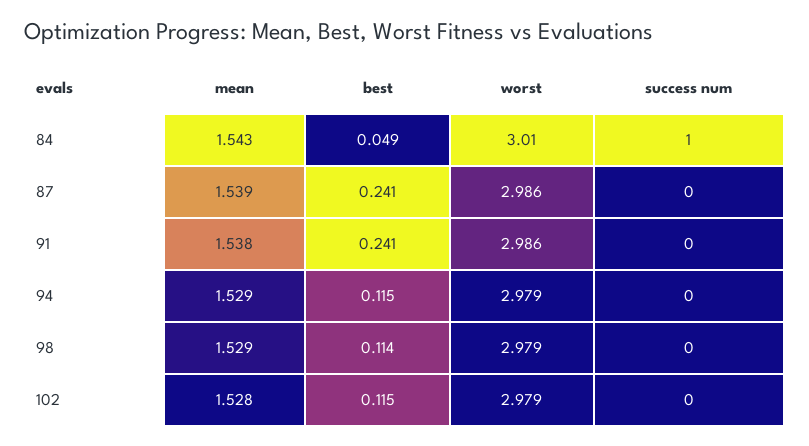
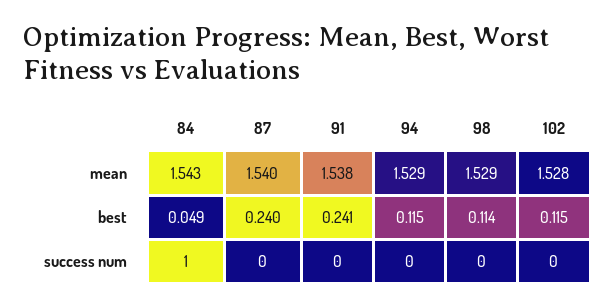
worst, 84: 3.01 -> none
mean, 87: 1.539 -> 1.54
best, 87: 0.241 -> 0.24
worst, 87: 2.986 -> none
worst, 91: 2.986 -> none
worst, 94: 2.979 -> none
worst, 98: 2.979 -> none
worst, 102: 2.979 -> none

